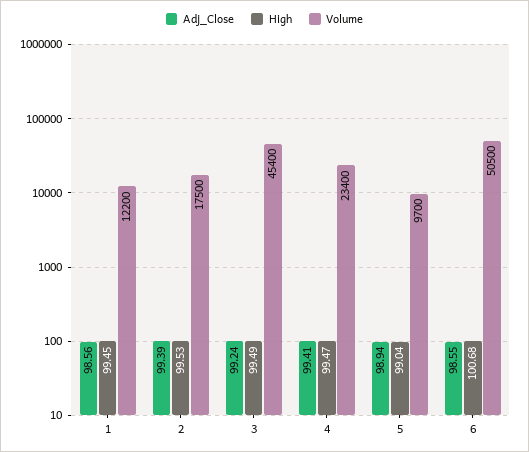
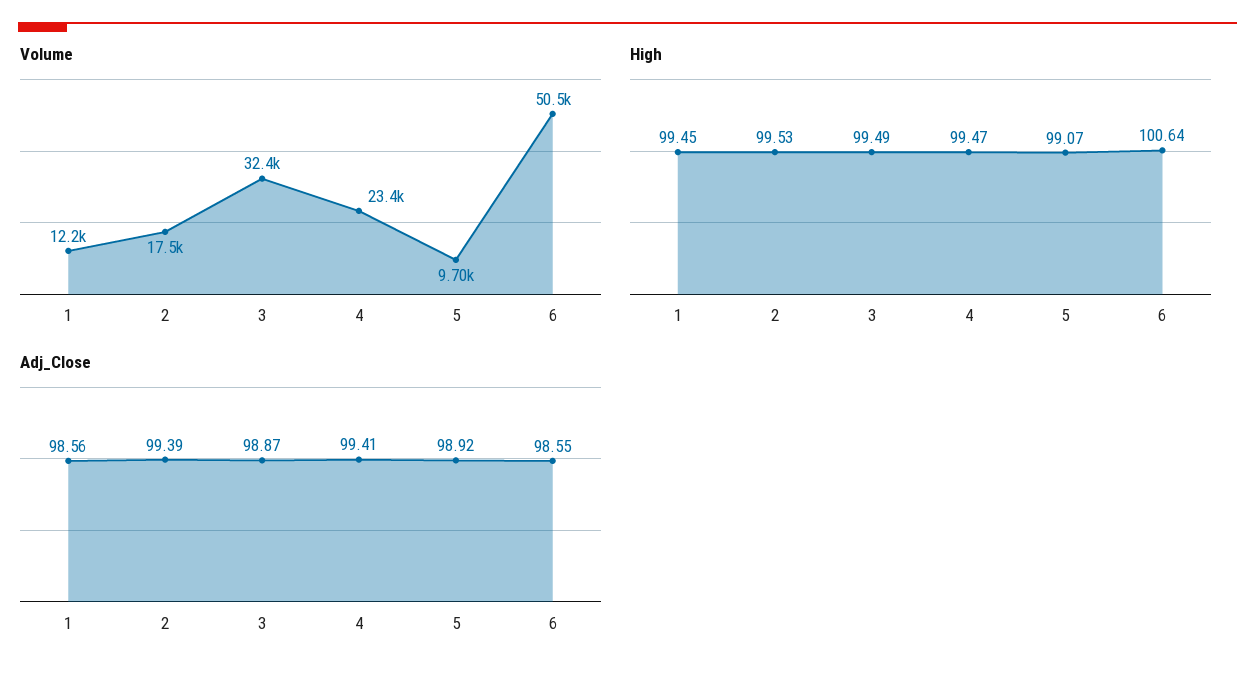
Adj_Close, 3: 99.24 -> 98.87
Volume, 3: 45400 -> 32400
Adj_Close, 5: 98.94 -> 98.92
High, 5: 99.04 -> 99.07
High, 6: 100.68 -> 100.64

